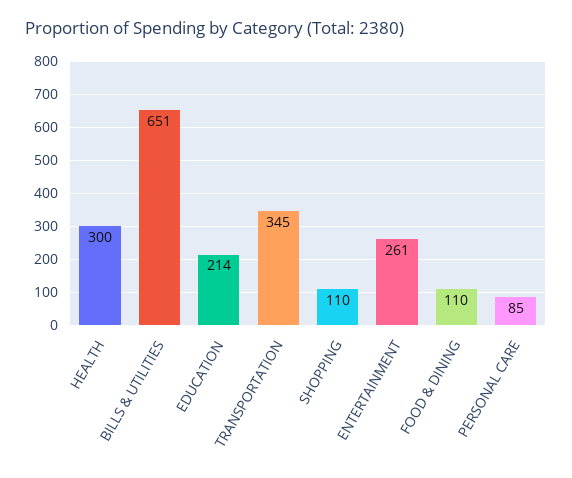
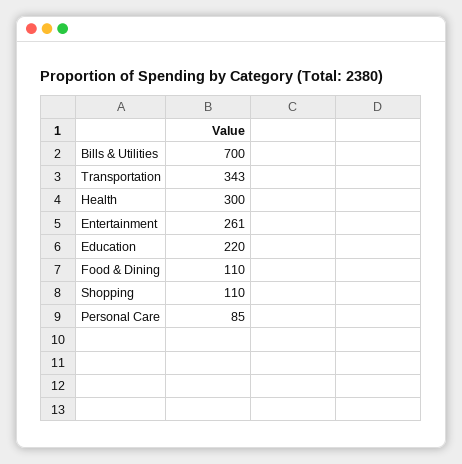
BILLS & UTILITIES: 651 -> 700
EDUCATION: 214 -> 220
TRANSPORTATION: 345 -> 343

